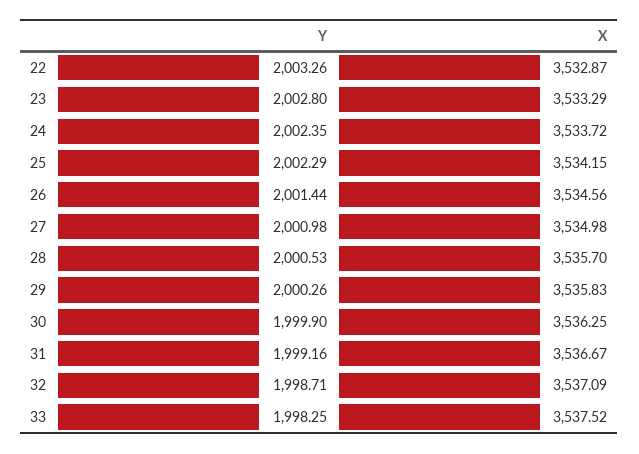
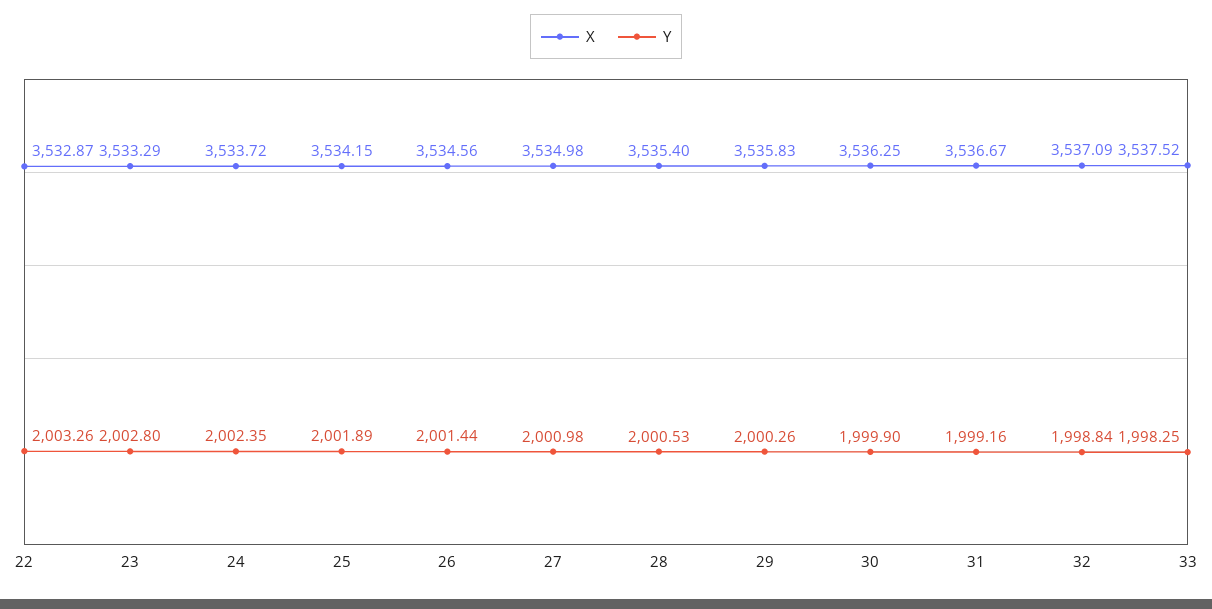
Y, 25: 2002.29 -> 2001.89
X, 28: 3535.7 -> 3535.4
Y, 32: 1998.71 -> 1998.84

